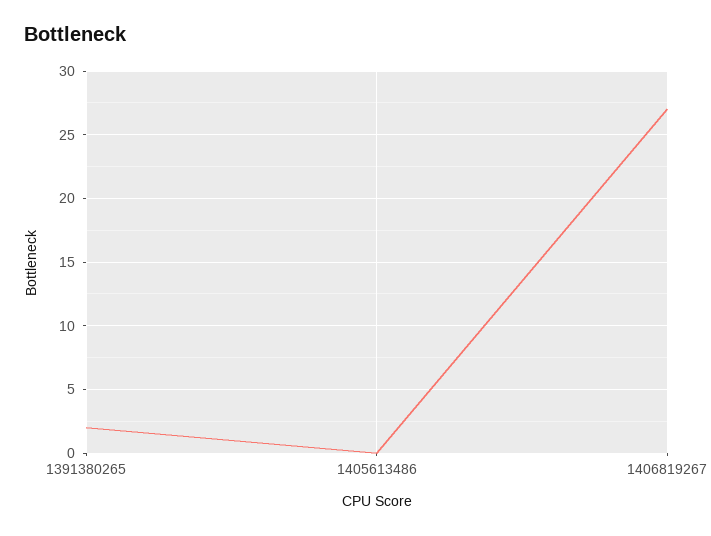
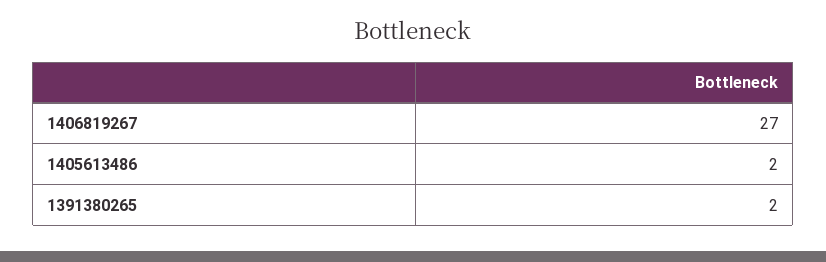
1405613486: 0 -> 2

